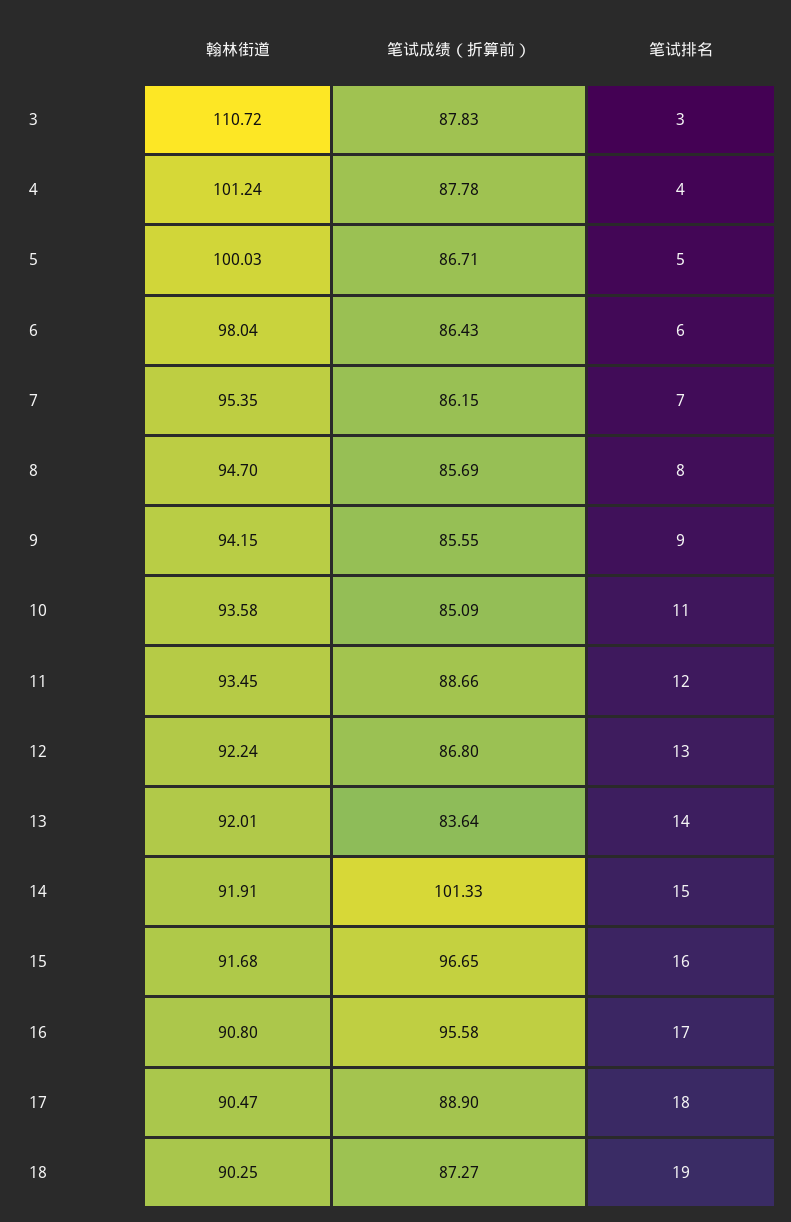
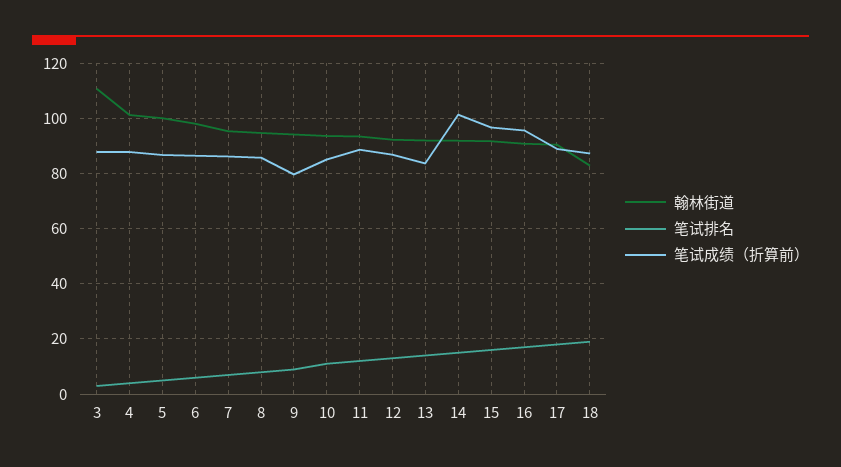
笔试成绩（折算前）, 9: 85.55 -> 80
翰林街道, 18: 90.25 -> 82.5

